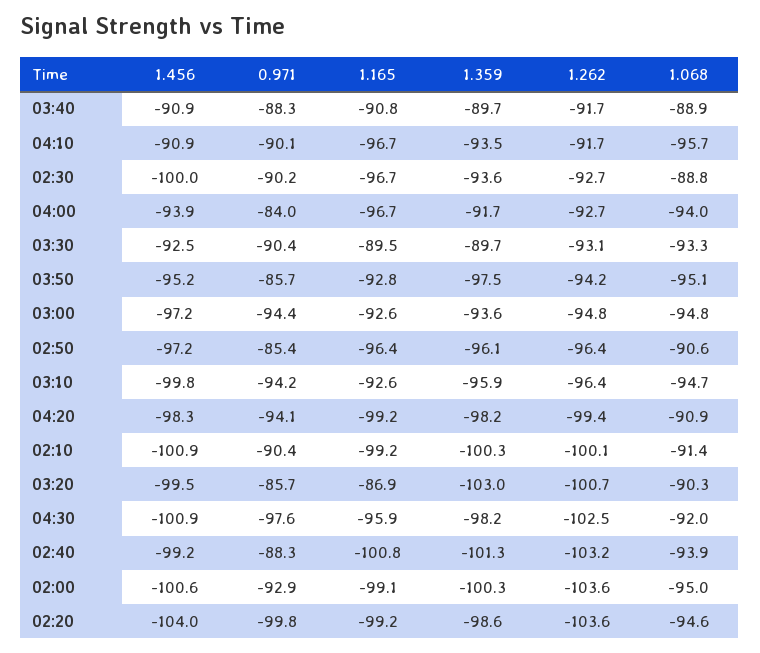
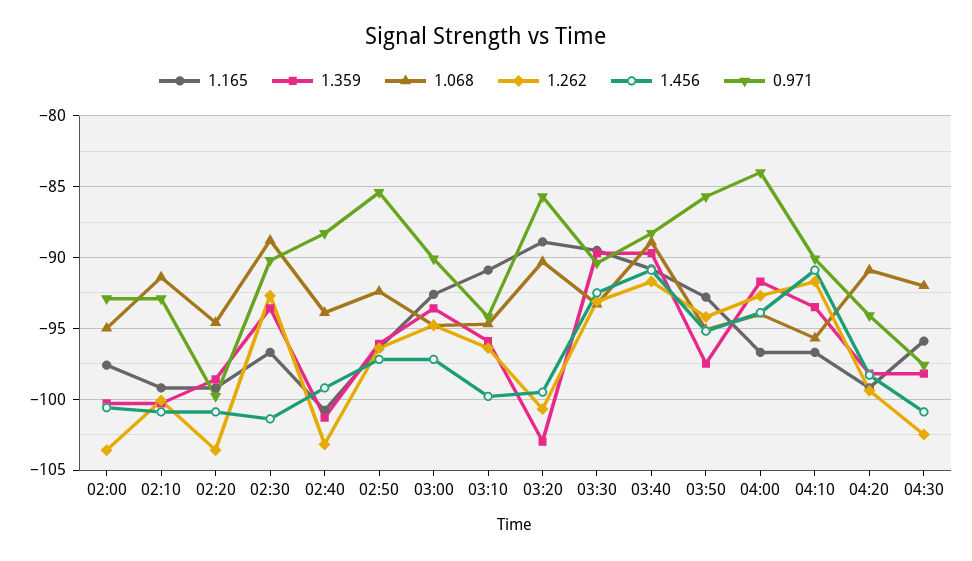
1.456, 02:30: -100 -> -101.5
0.971, 03:00: -94.4 -> -90
1.068, 02:50: -90.6 -> -92.5
1.165, 03:10: -92.6 -> -91
0.971, 02:10: -90.4 -> -93
1.165, 03:20: -86.9 -> -89
1.165, 02:00: -99.1 -> -97.5
1.456, 02:20: -104 -> -101

